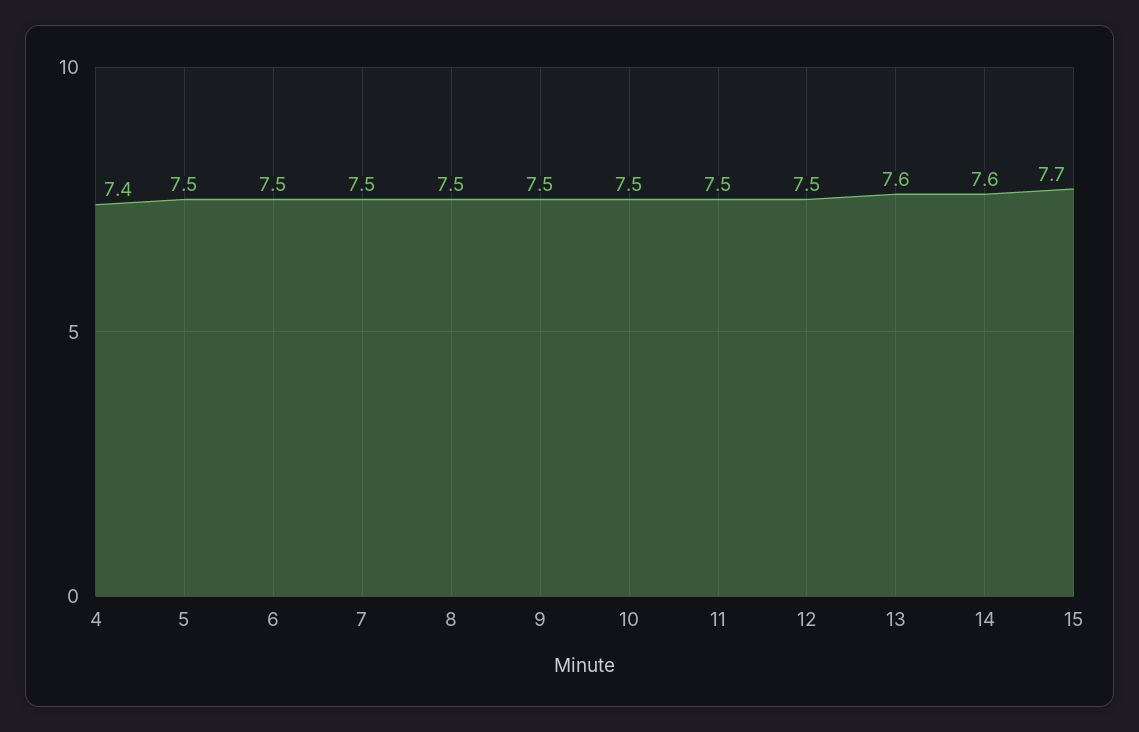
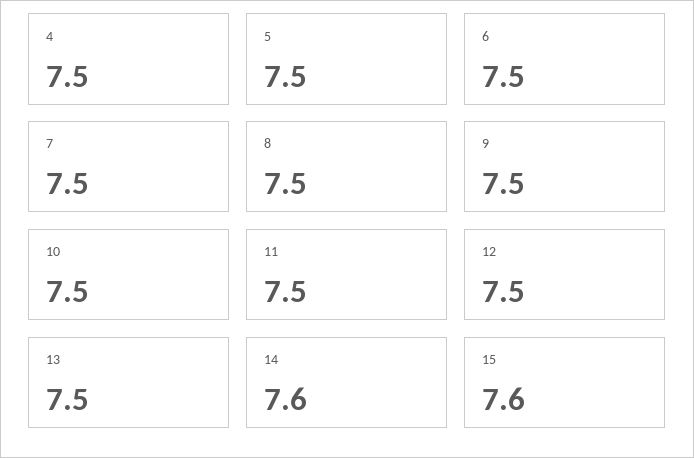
4: 7.4 -> 7.5
13: 7.6 -> 7.5
15: 7.7 -> 7.6

